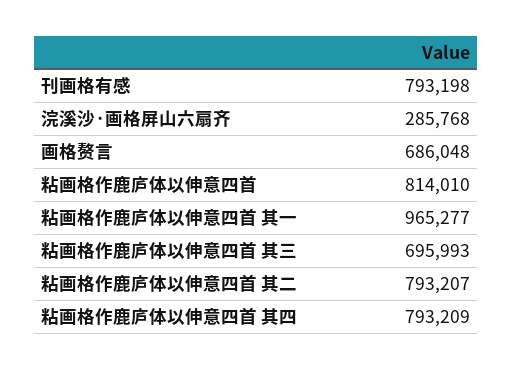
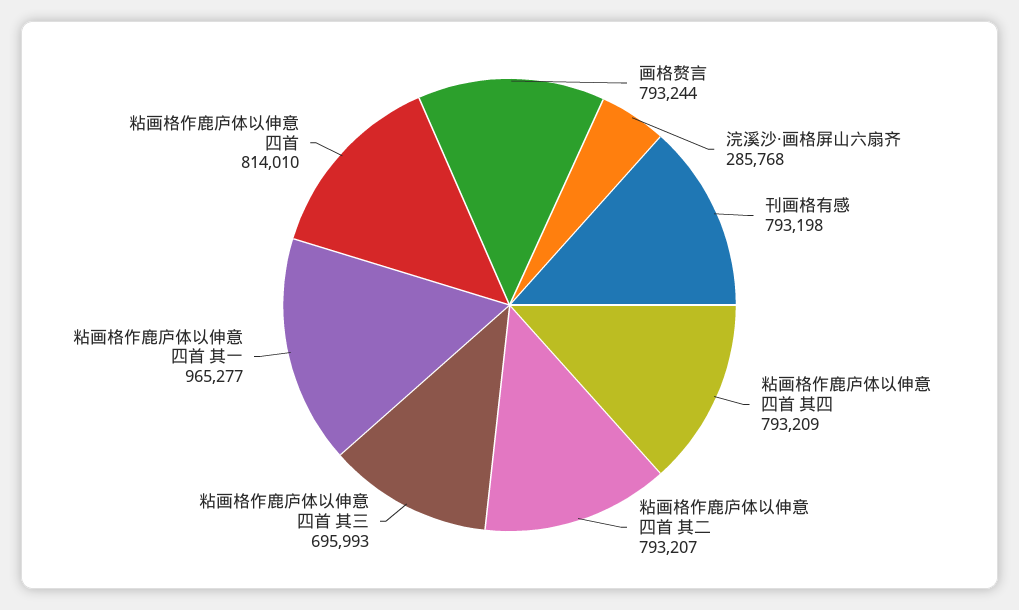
画格赘言: 686048 -> 793244

